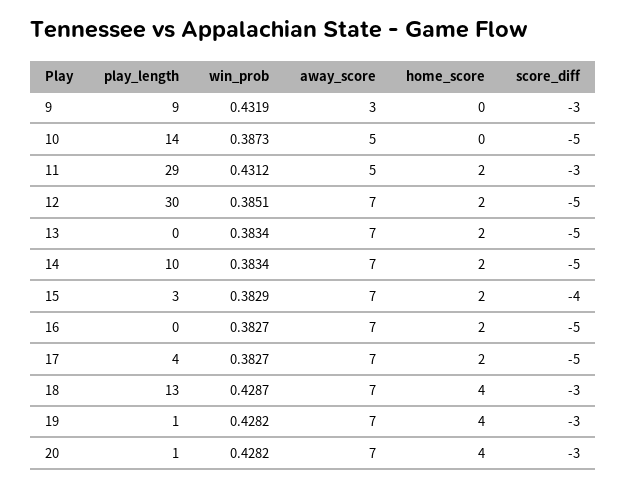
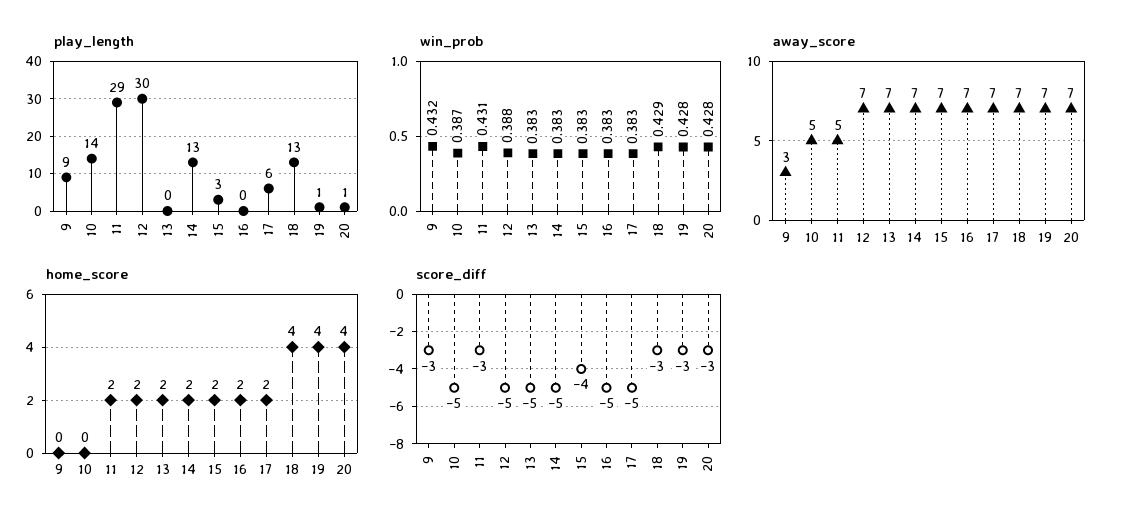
win_prob, 12: 0.3851 -> 0.388
play_length, 14: 10 -> 13
play_length, 17: 4 -> 6

